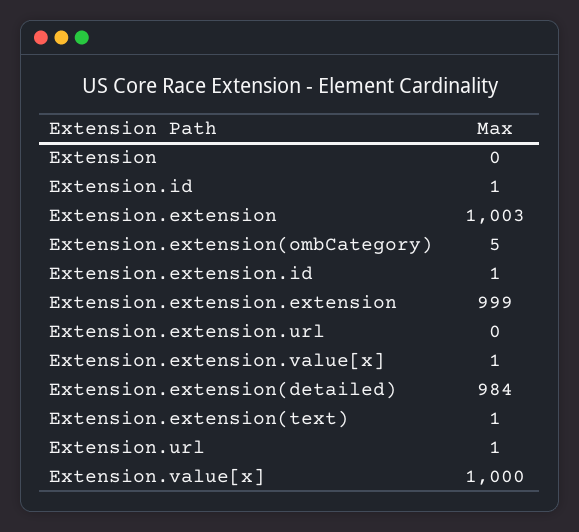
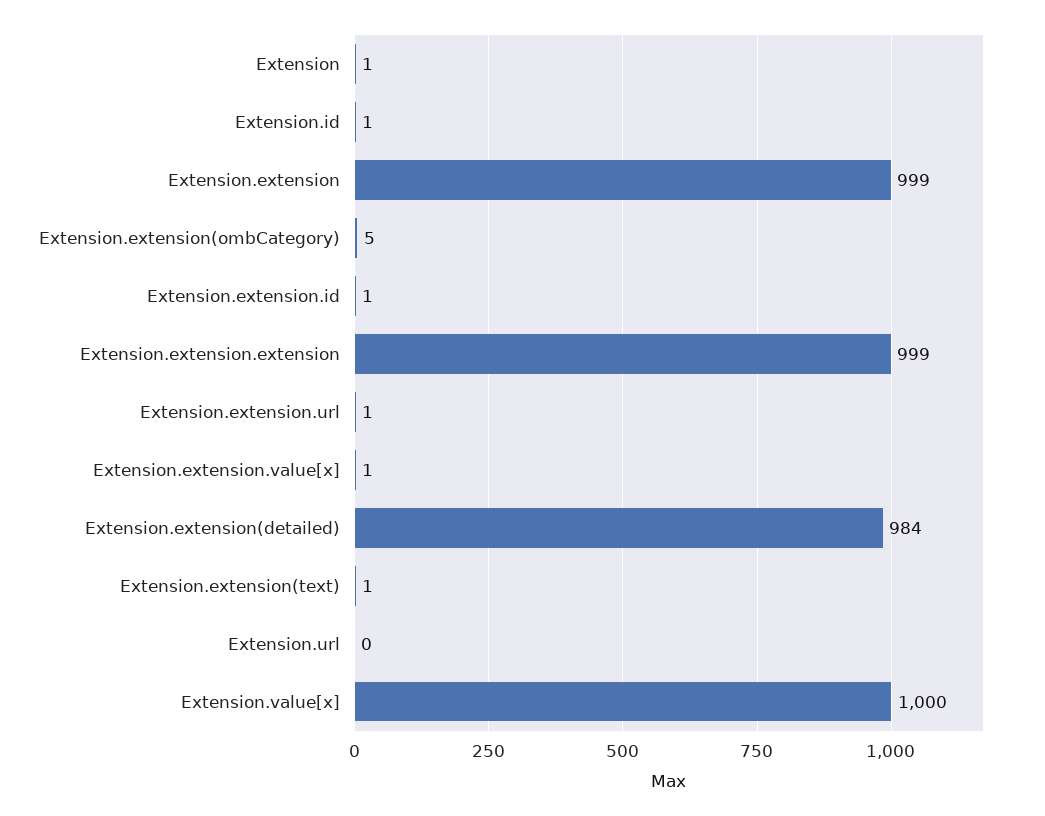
Extension: 0 -> 1
Extension.extension: 1003 -> 999
Extension.extension.url: 0 -> 1
Extension.url: 1 -> 0

